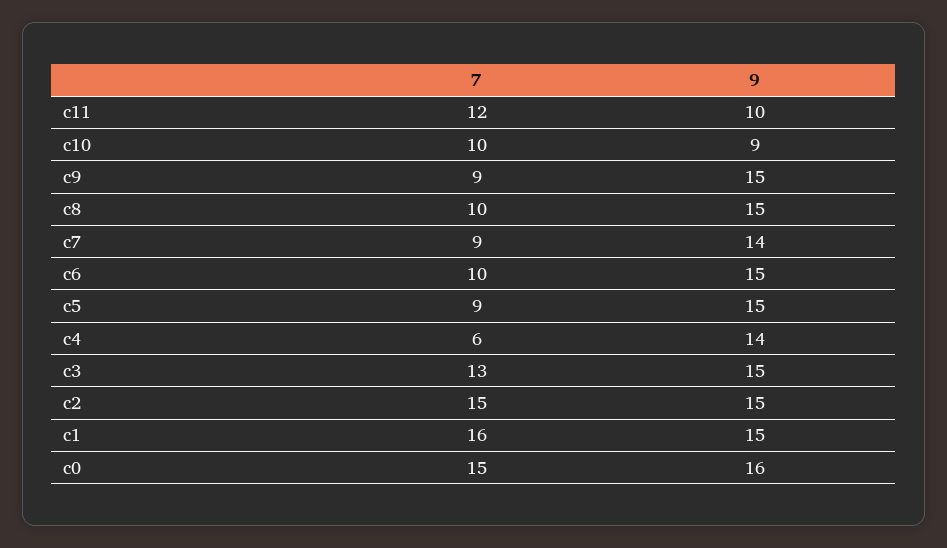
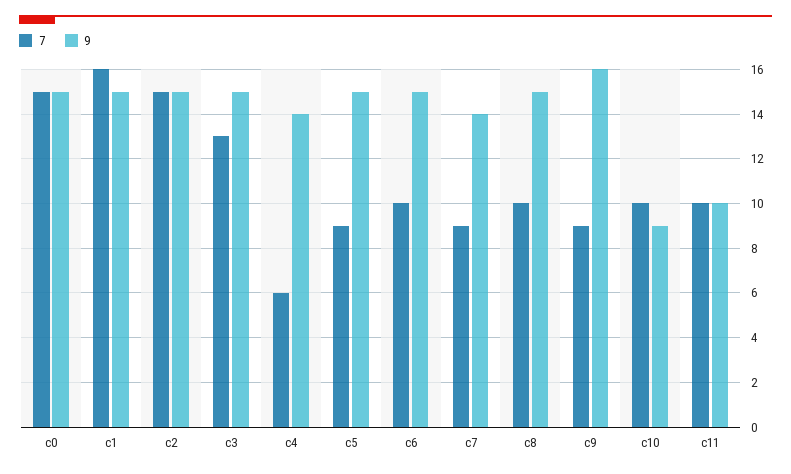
7, c11: 12 -> 10
9, c9: 15 -> 16
9, c0: 16 -> 15

